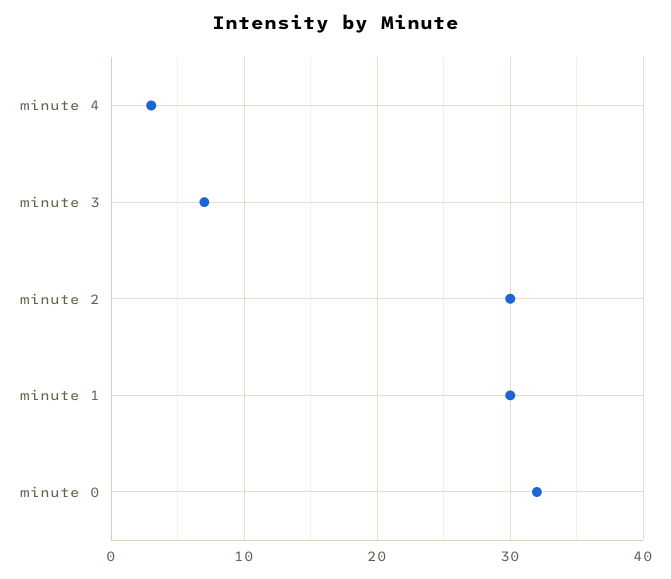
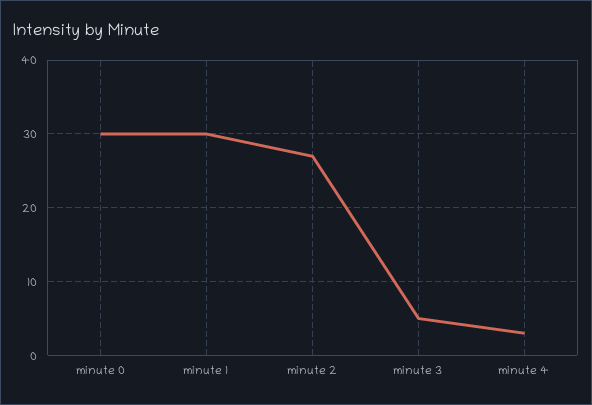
minute 3: 7 -> 5
minute 2: 30 -> 27
minute 0: 32 -> 30

